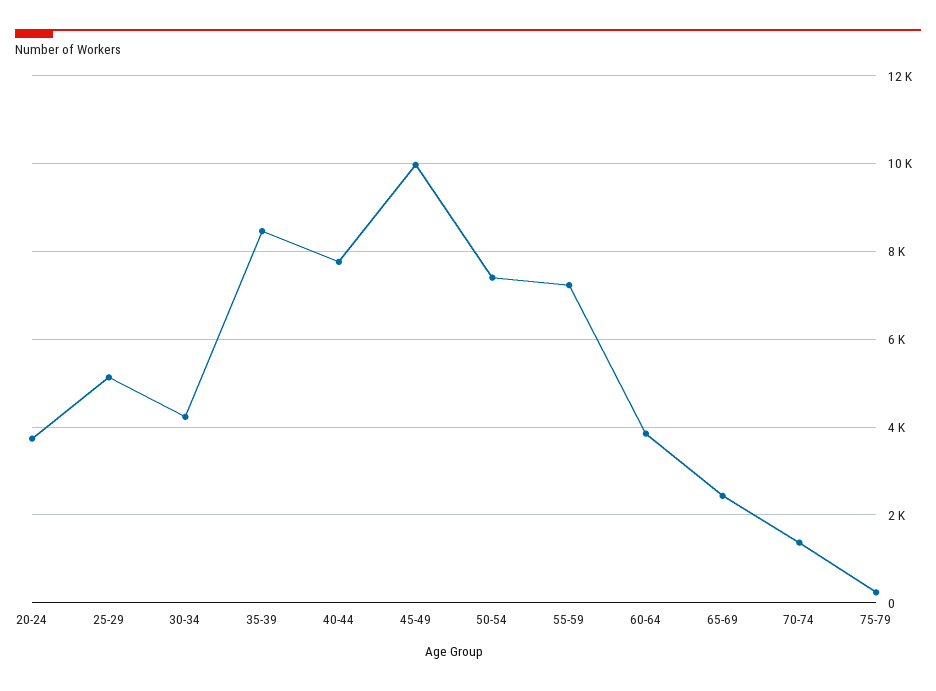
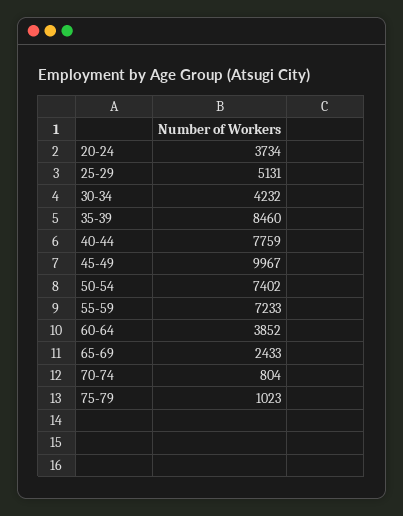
70-74: 1400 -> 804
75-79: 200 -> 1023

